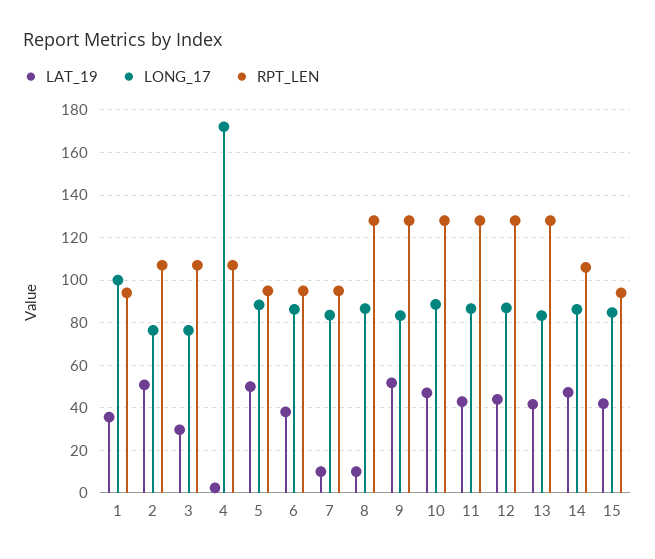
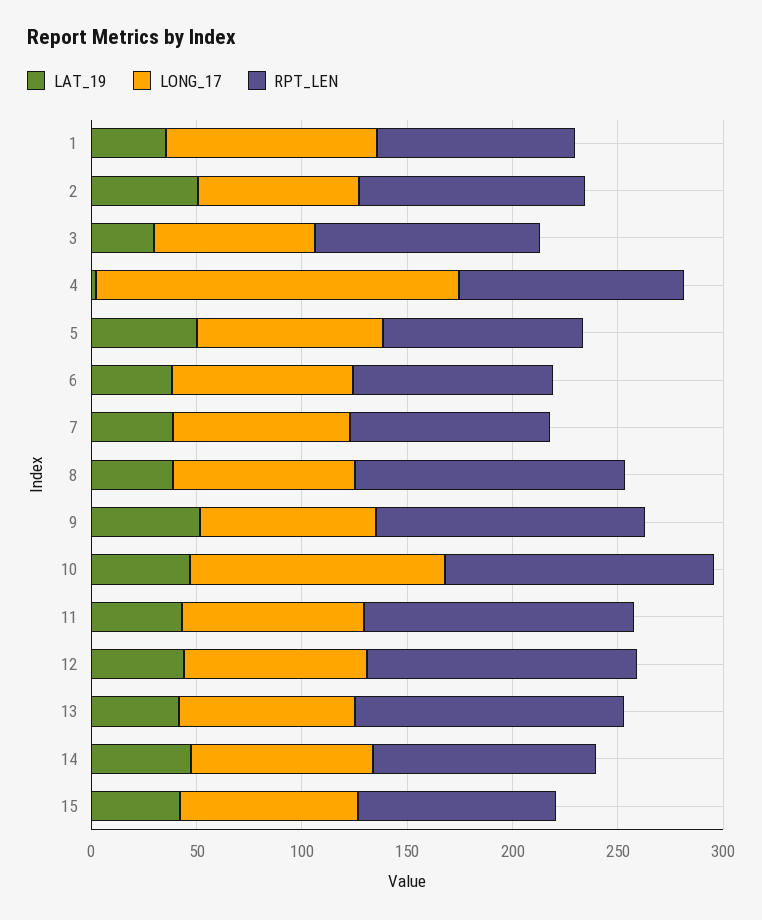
LAT_19, 7: 10 -> 40
LAT_19, 8: 10 -> 40
LONG_17, 10: 90 -> 120

